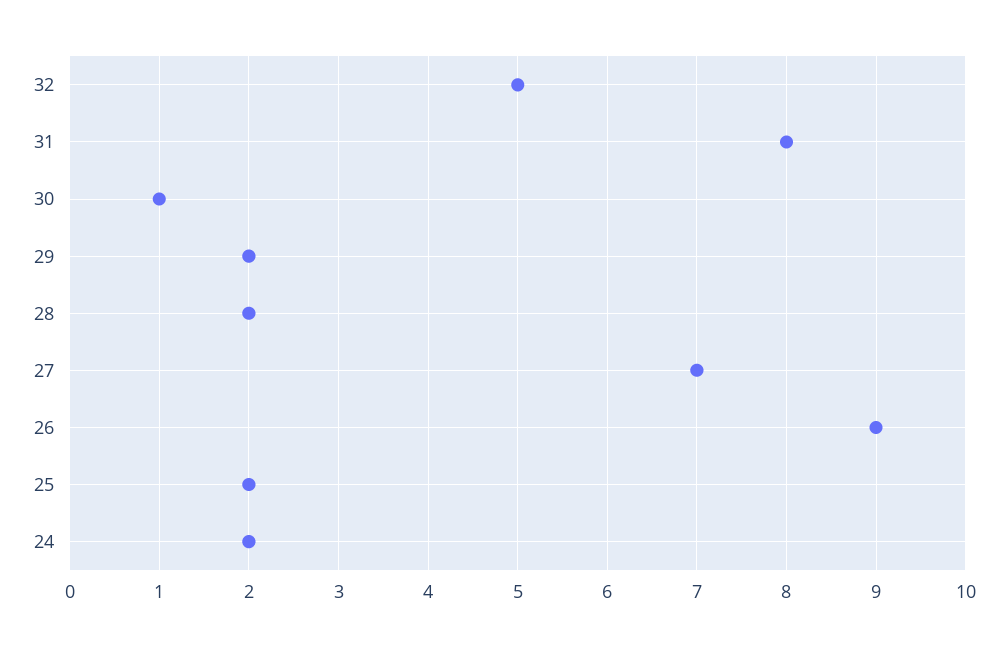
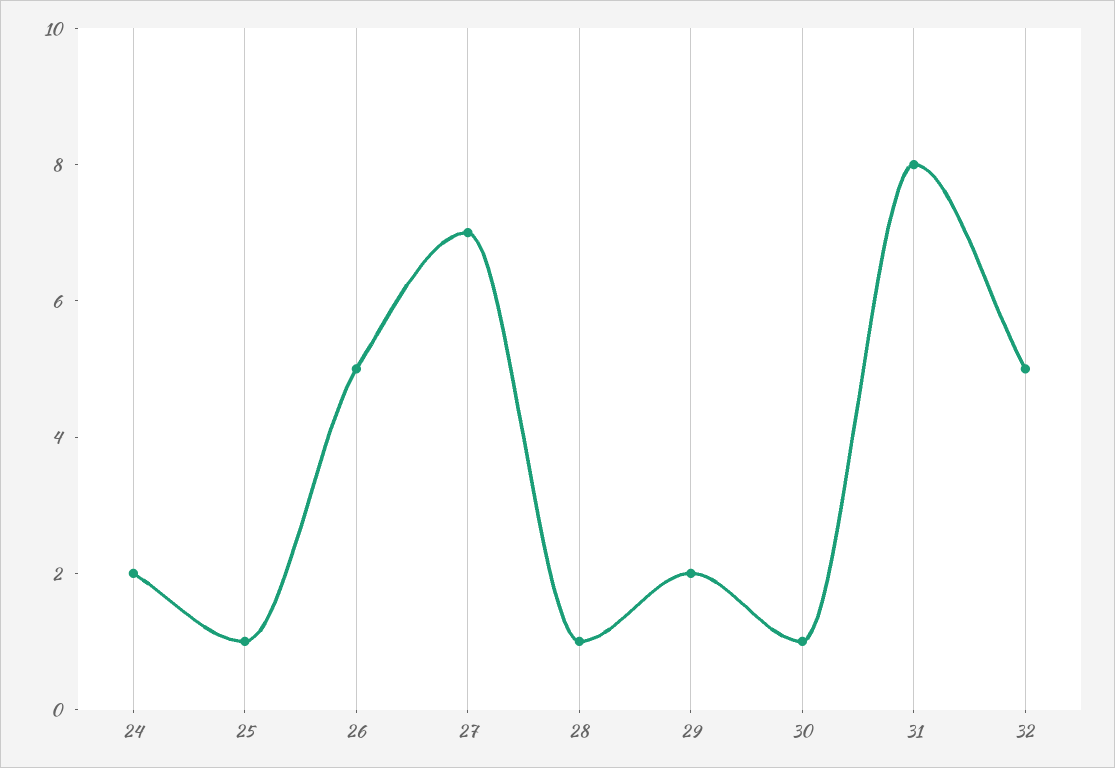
28: 2 -> 1
26: 9 -> 5
25: 2 -> 1

